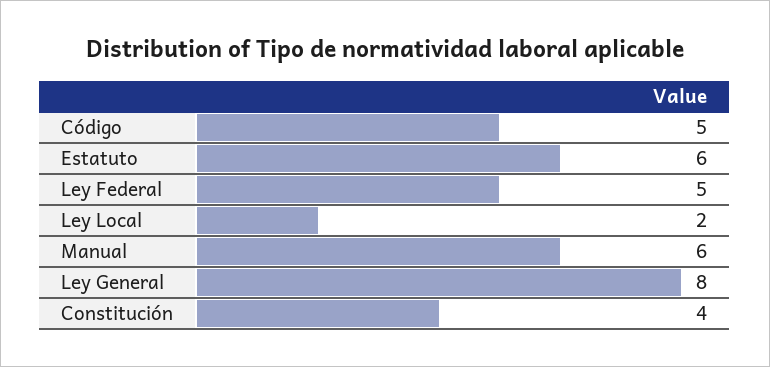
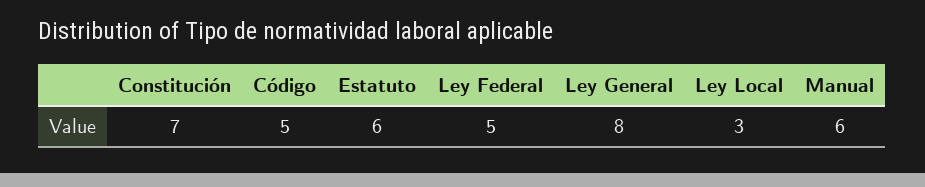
Ley Local: 2 -> 3
Constitución: 4 -> 7

